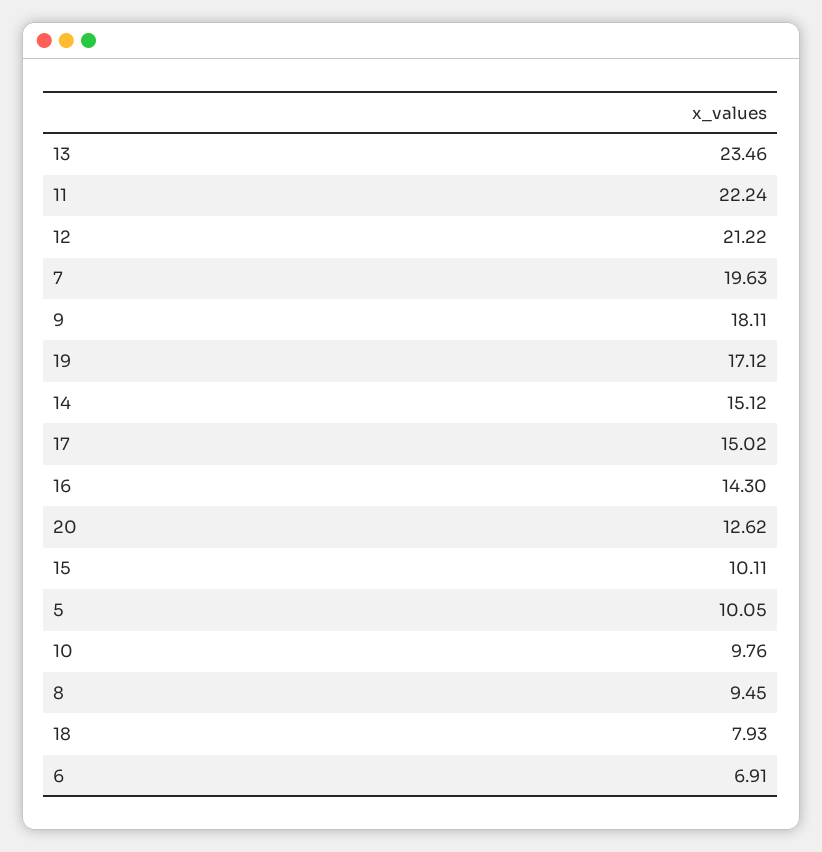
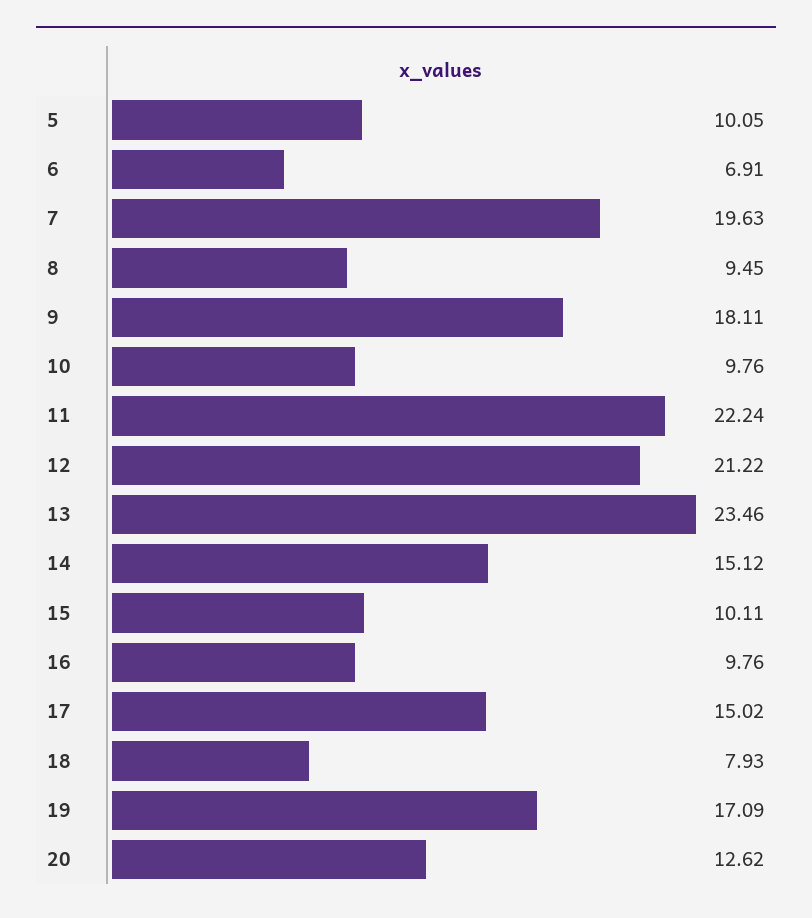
19: 17.12 -> 17.09
16: 14.3 -> 9.76

